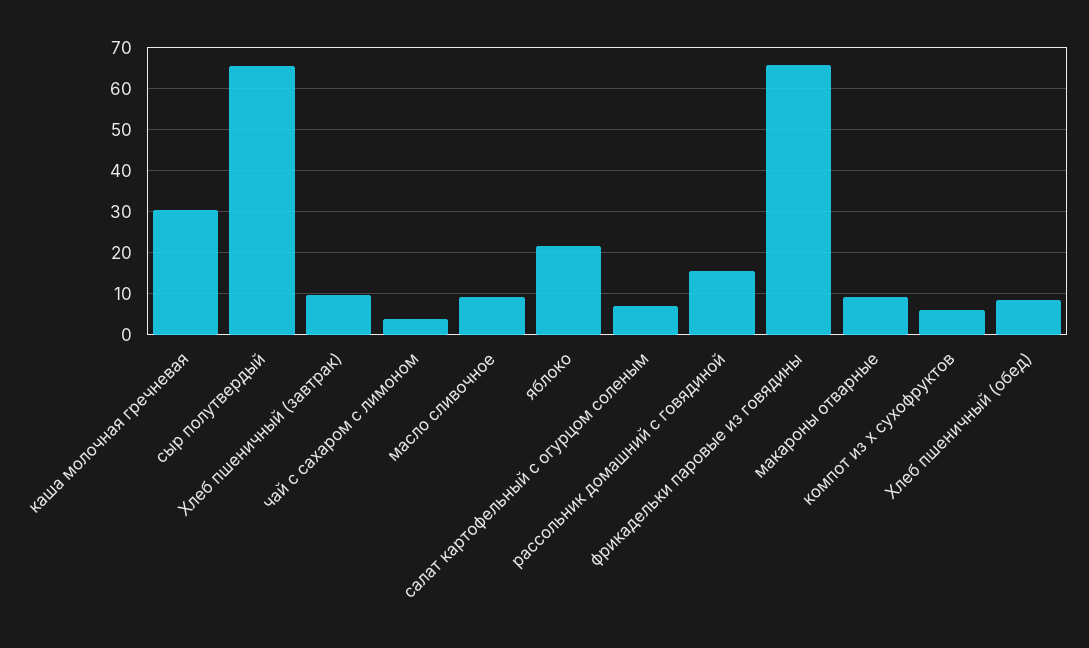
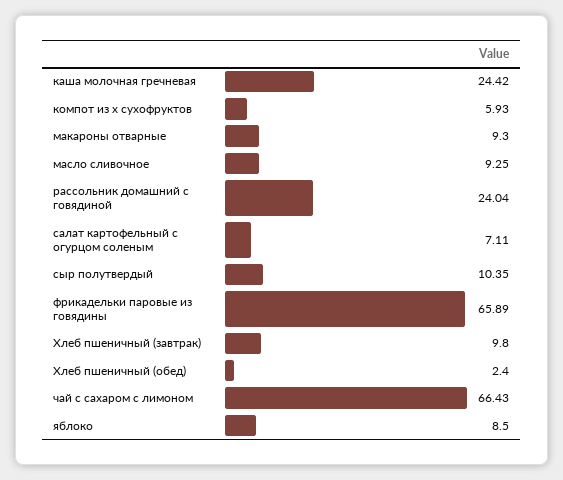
каша молочная гречневая: 30 -> 24.42
сыр полутвердый: 66 -> 10.35
чай с сахаром с лимоном: 4 -> 66.43
яблоко: 22 -> 8.5
рассольник домашний с говядиной: 16 -> 24.04
Хлеб пшеничный (обед): 8 -> 2.4

